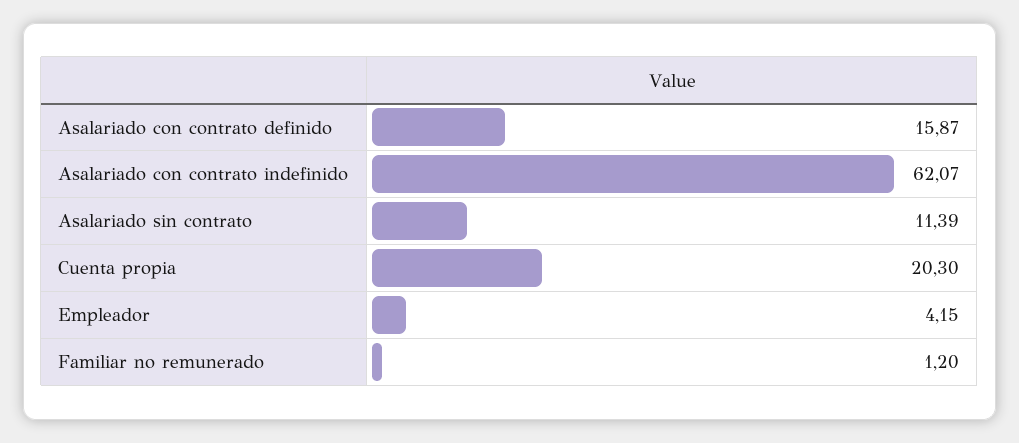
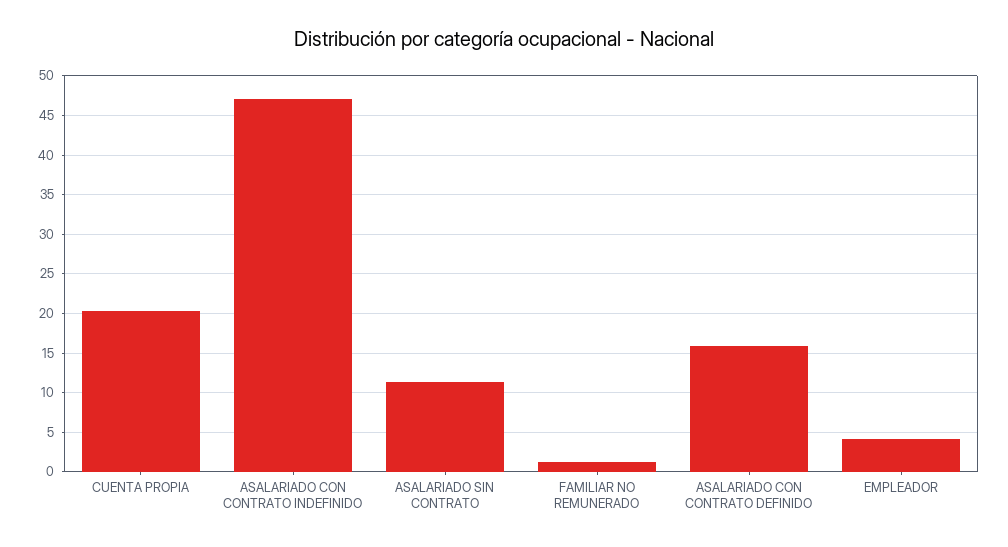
Asalariado con contrato indefinido: 62.07 -> 47

